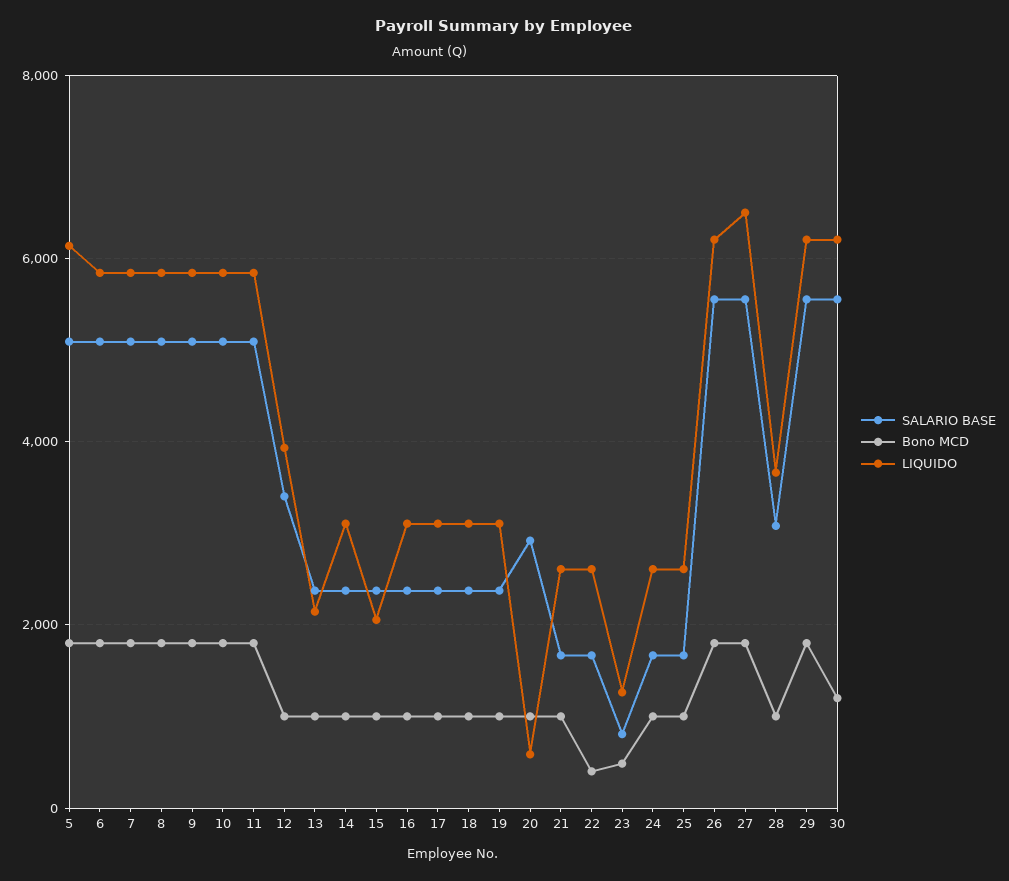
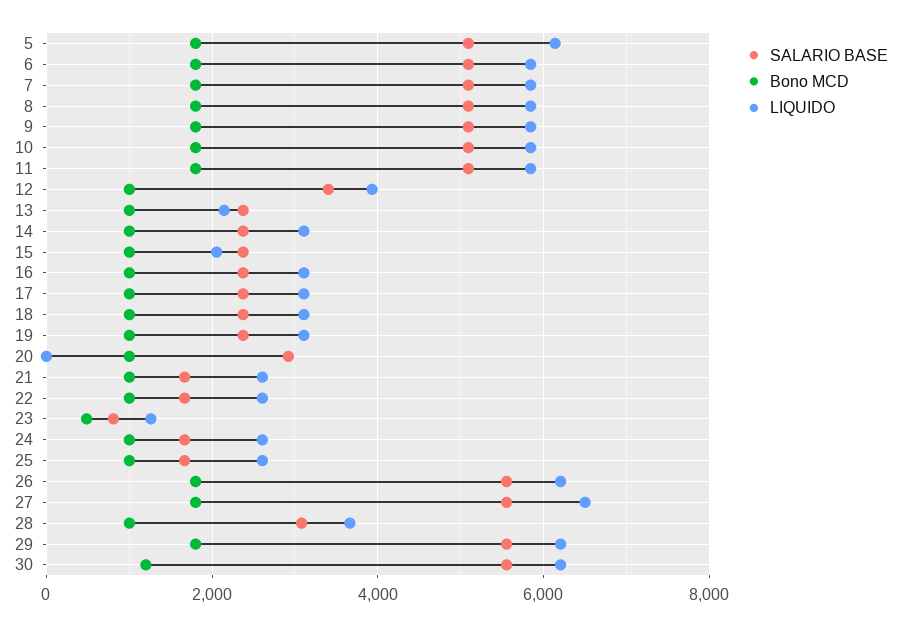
LIQUIDO, 20: 600 -> 0
Bono MCD, 22: 400 -> 1000

